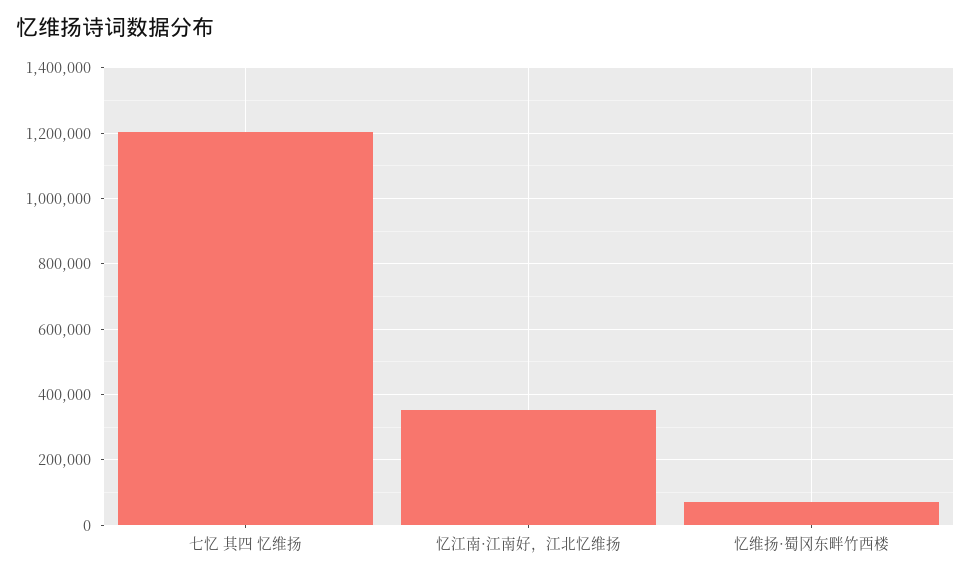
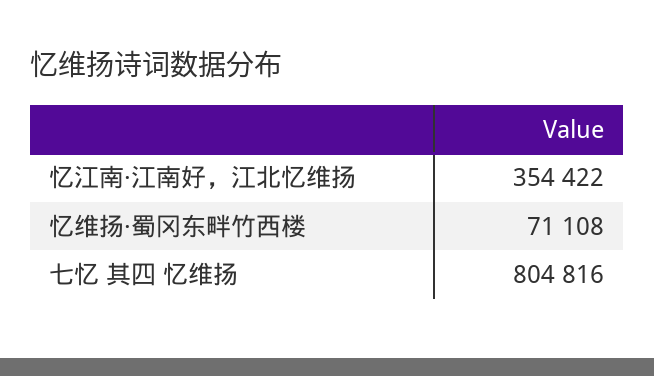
七忆 其四 忆维扬: 1200000 -> 804816

